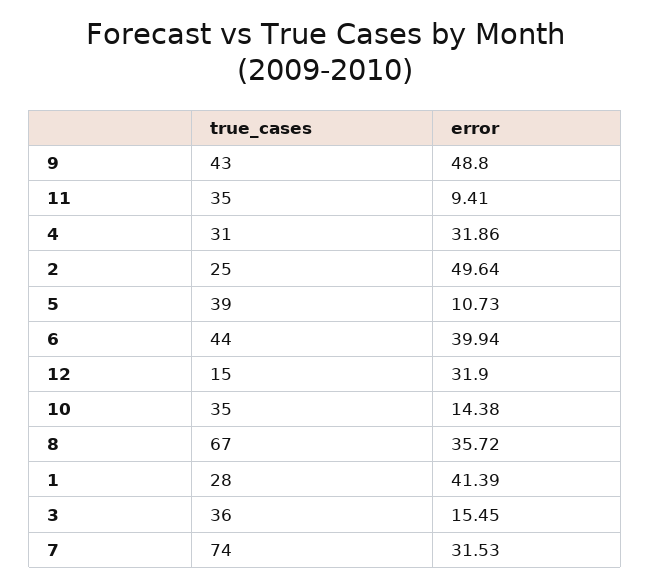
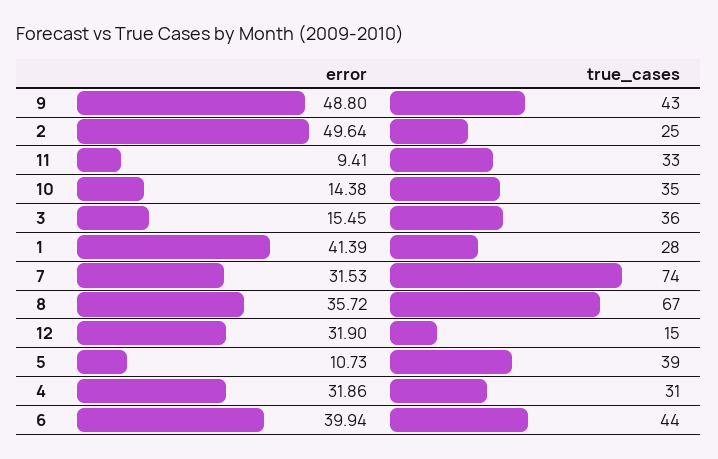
true_cases, 11: 35 -> 33

